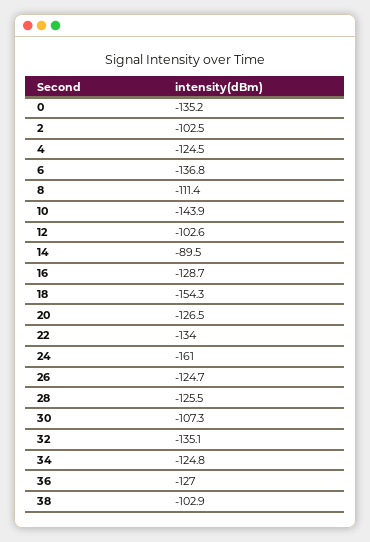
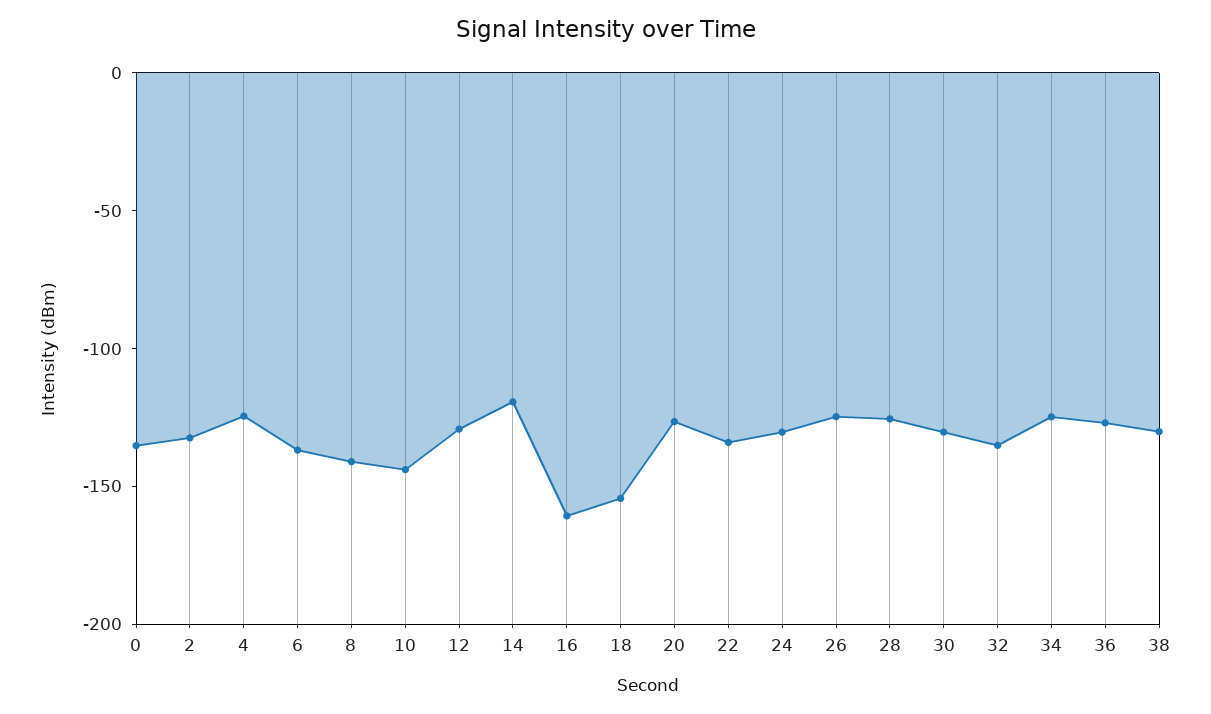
2: -102.5 -> -130
8: -111.4 -> -140
12: -102.6 -> -130
14: -89.5 -> -120
16: -128.7 -> -160
24: -161 -> -130
30: -107.3 -> -130
38: -102.9 -> -130

